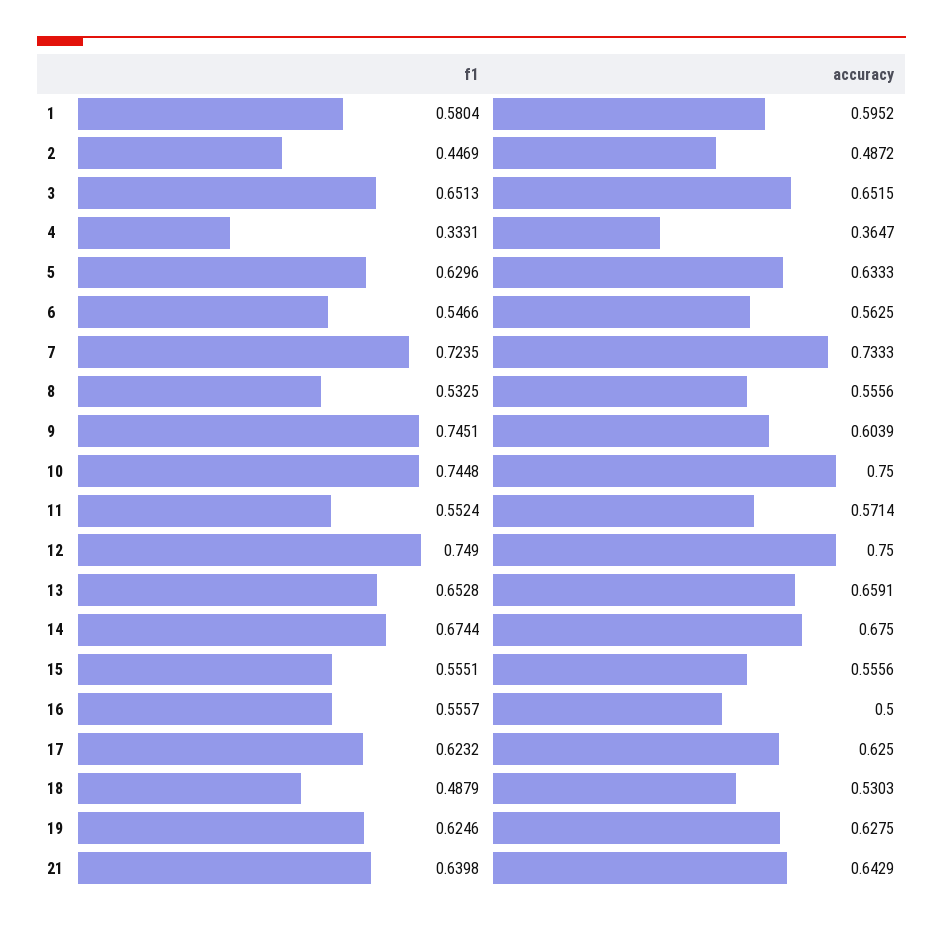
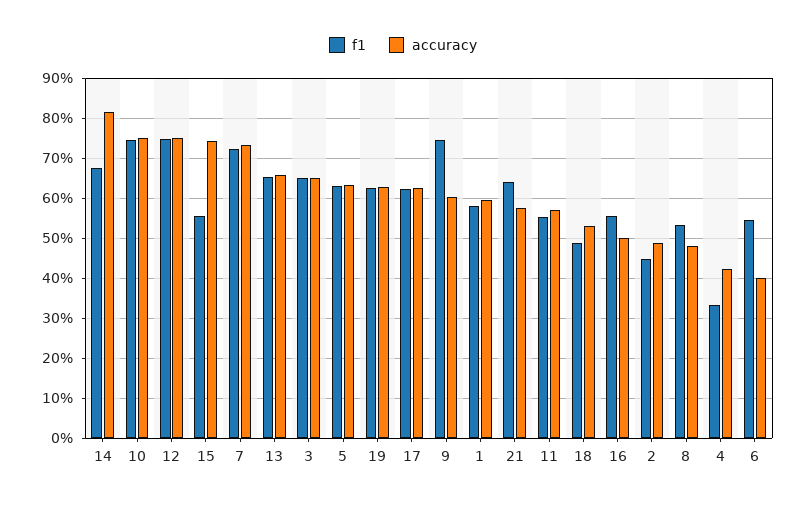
accuracy, 4: 0.3647 -> 0.42
accuracy, 6: 0.5625 -> 0.4
accuracy, 8: 0.5556 -> 0.48
accuracy, 14: 0.675 -> 0.82
accuracy, 15: 0.5556 -> 0.74
accuracy, 21: 0.6429 -> 0.58

